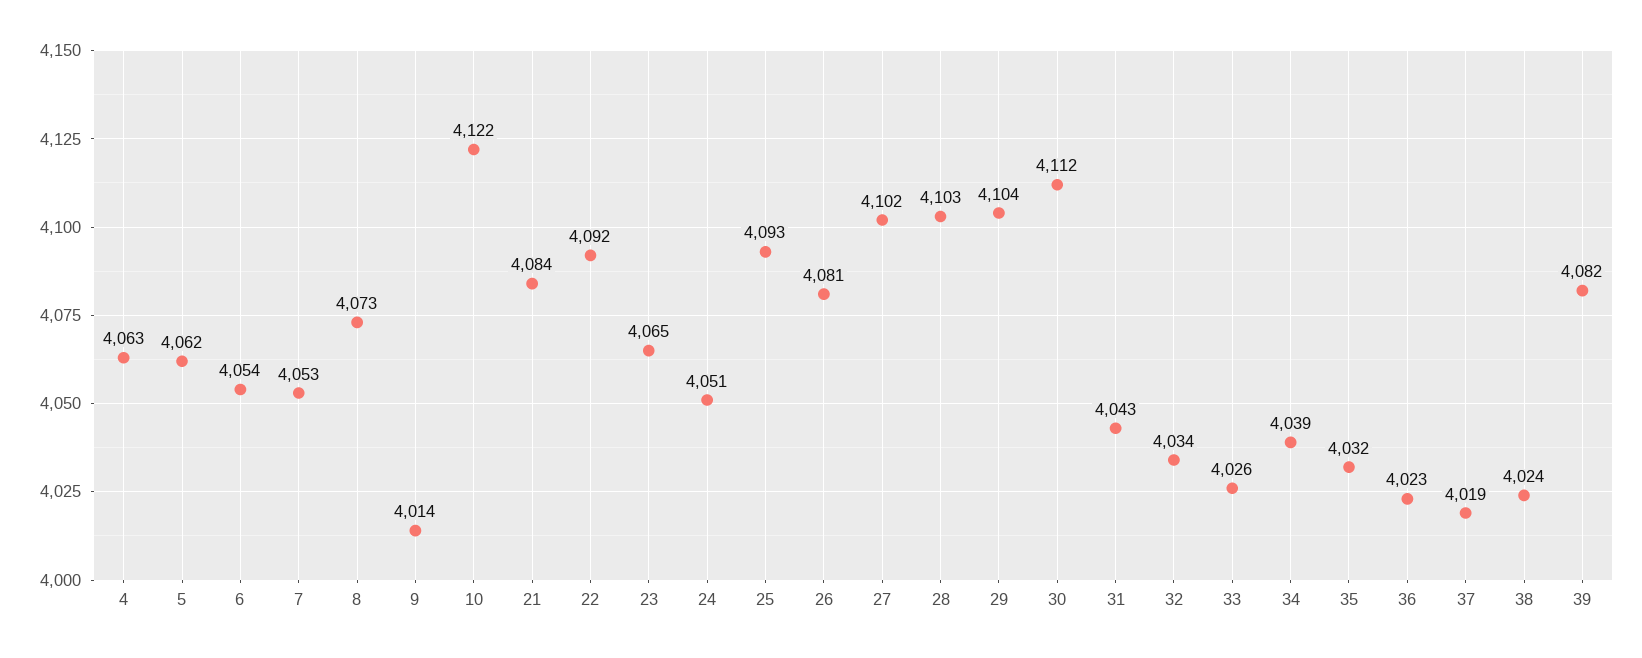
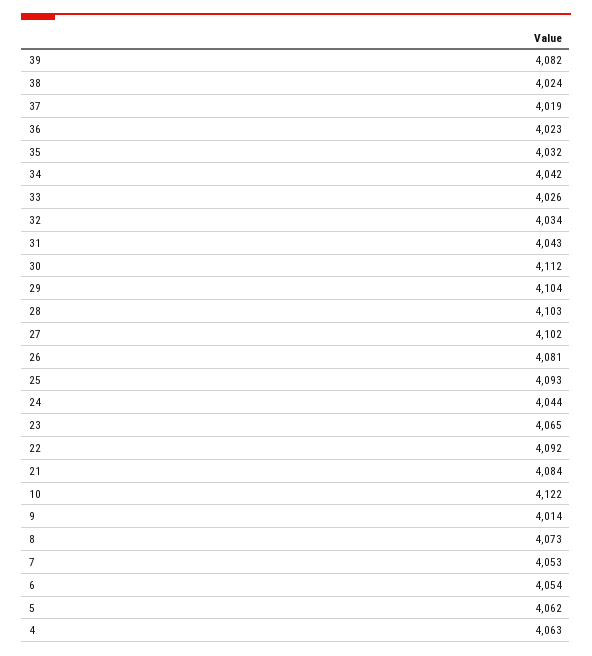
24: 4051 -> 4044
34: 4039 -> 4042

